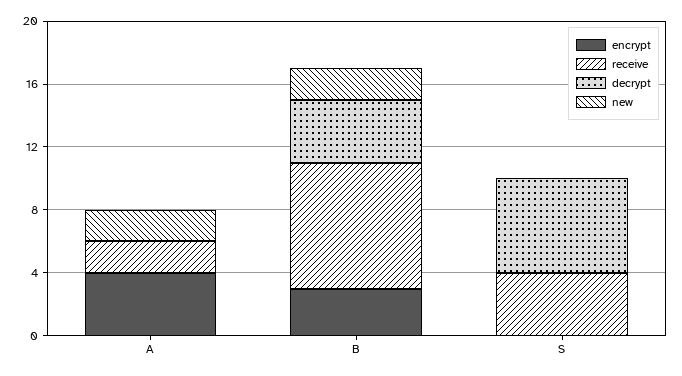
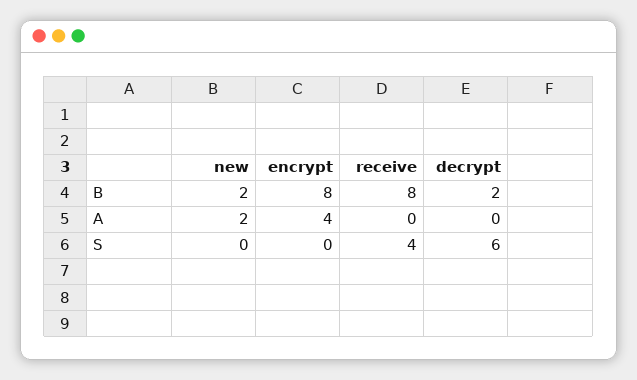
receive, A: 2 -> 0
encrypt, B: 3 -> 8
decrypt, B: 4 -> 2

